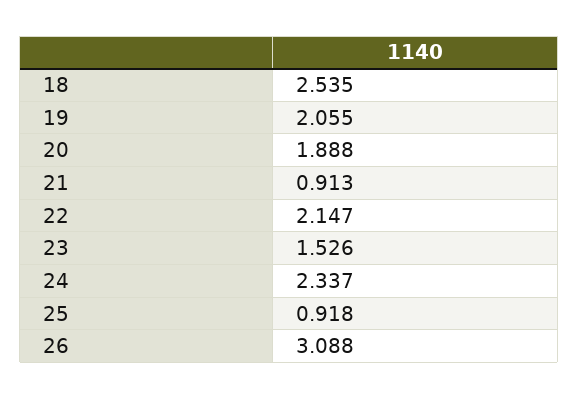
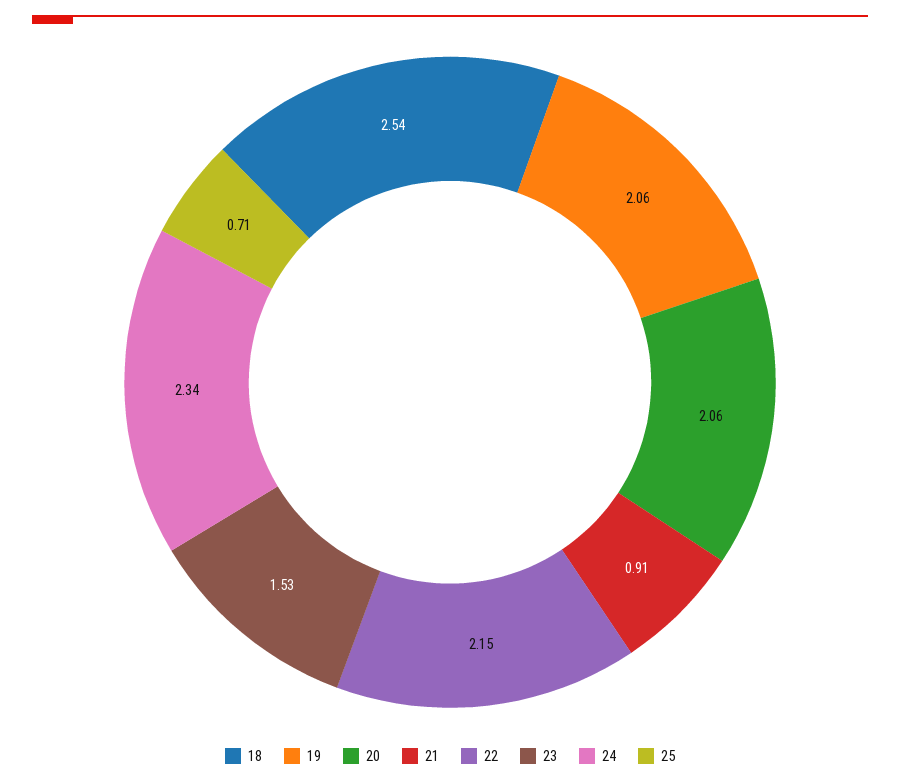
20: 1.888 -> 2.06
25: 0.918 -> 0.71
26: 3.088 -> none

